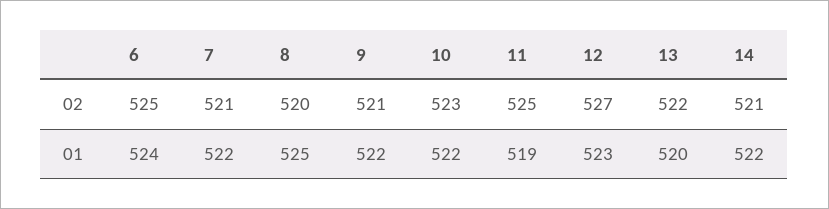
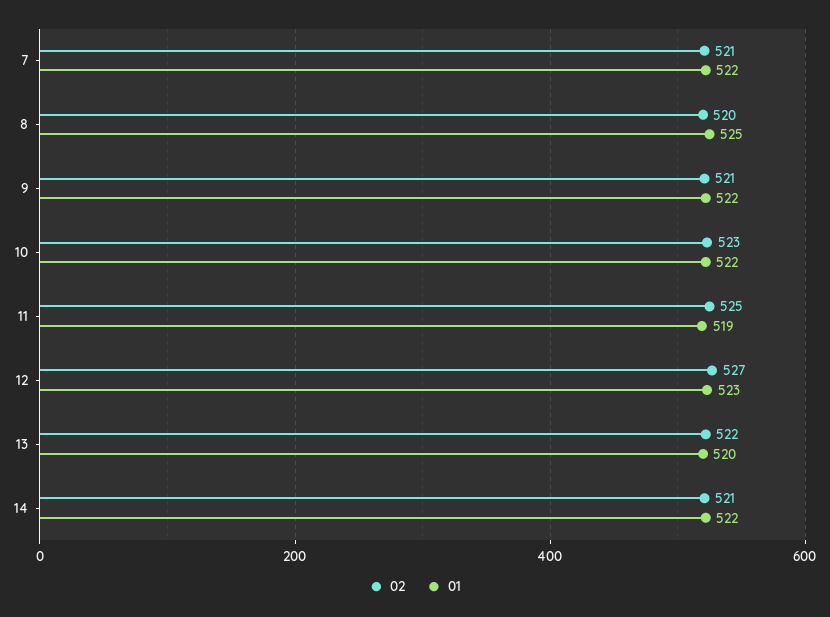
02, 6: 525 -> none
01, 6: 524 -> none

